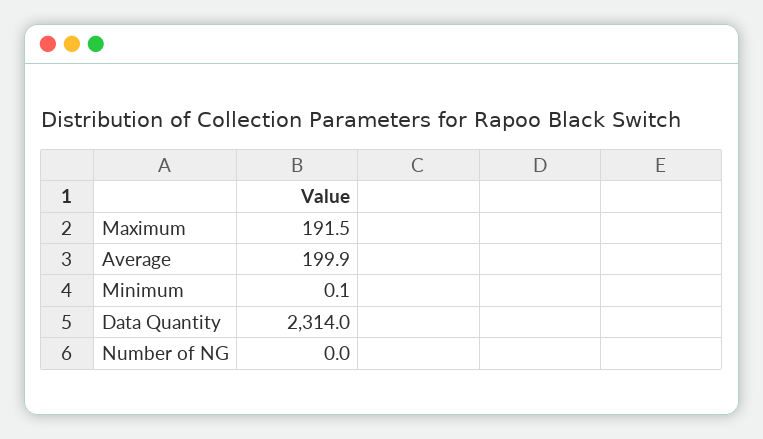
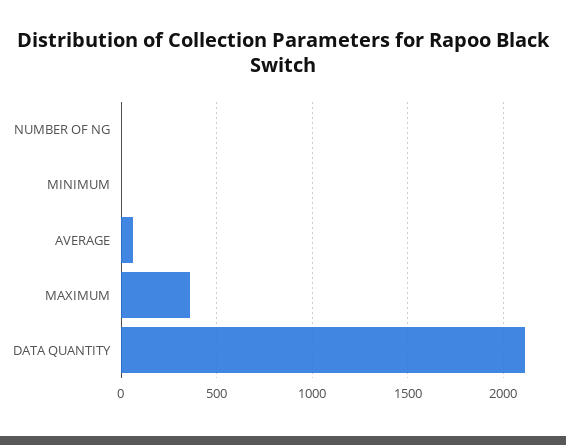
Maximum: 191.5 -> 350
Average: 199.9 -> 50
Data Quantity: 2314 -> 2100

